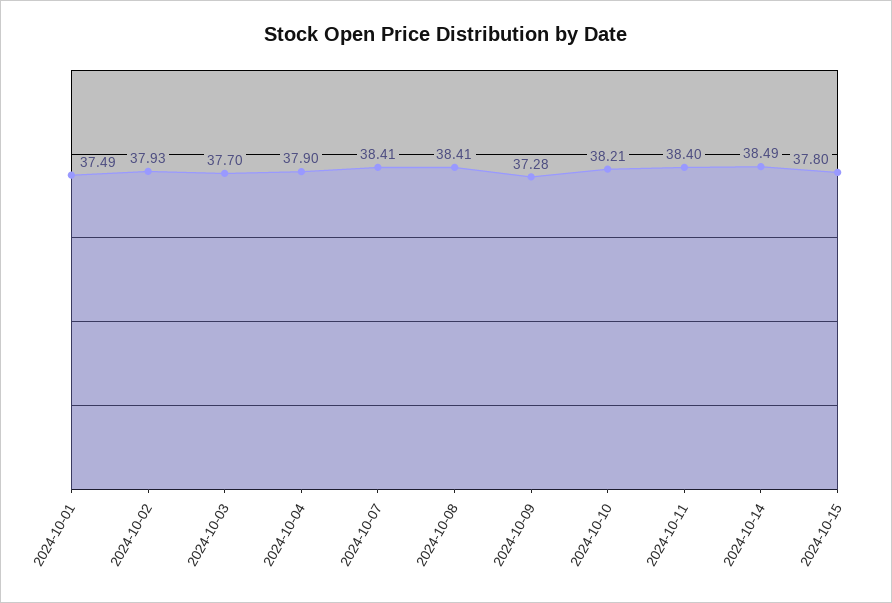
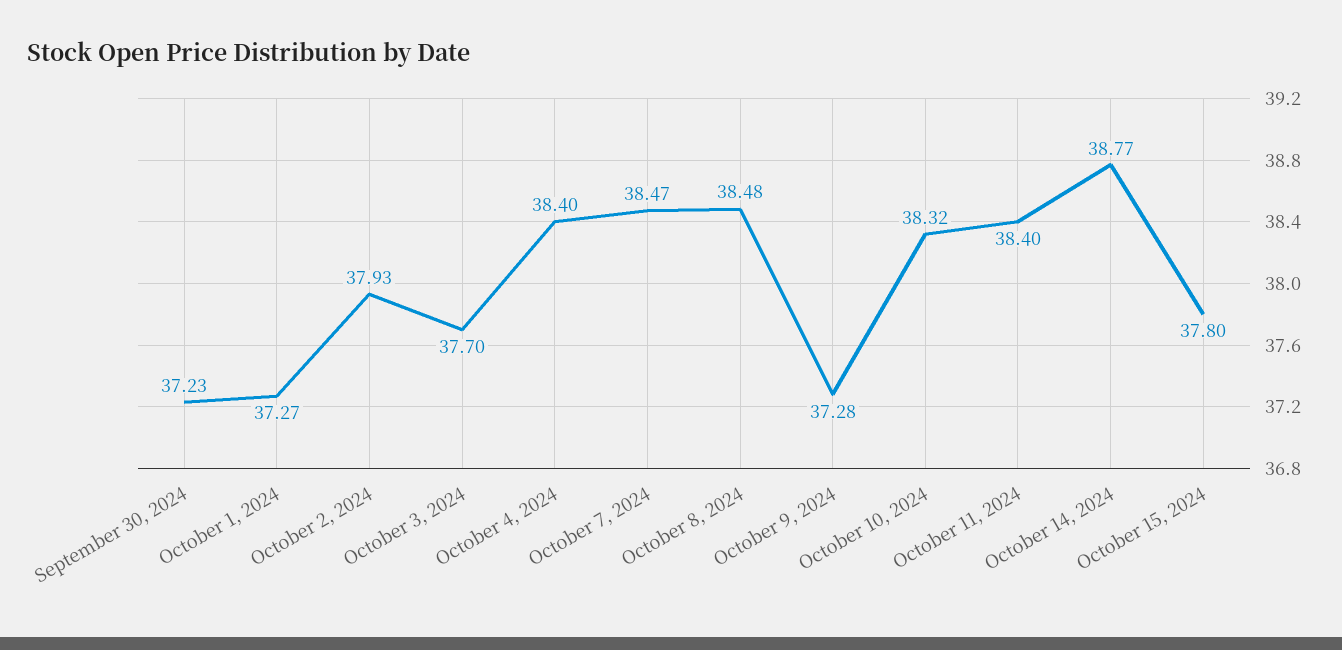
2024-10-01: 37.49 -> 37.27
2024-10-04: 37.9 -> 38.4
2024-10-07: 38.41 -> 38.47
2024-10-08: 38.41 -> 38.48
2024-10-10: 38.21 -> 38.32
2024-10-14: 38.49 -> 38.77
September 30, 2024: none -> 37.23

